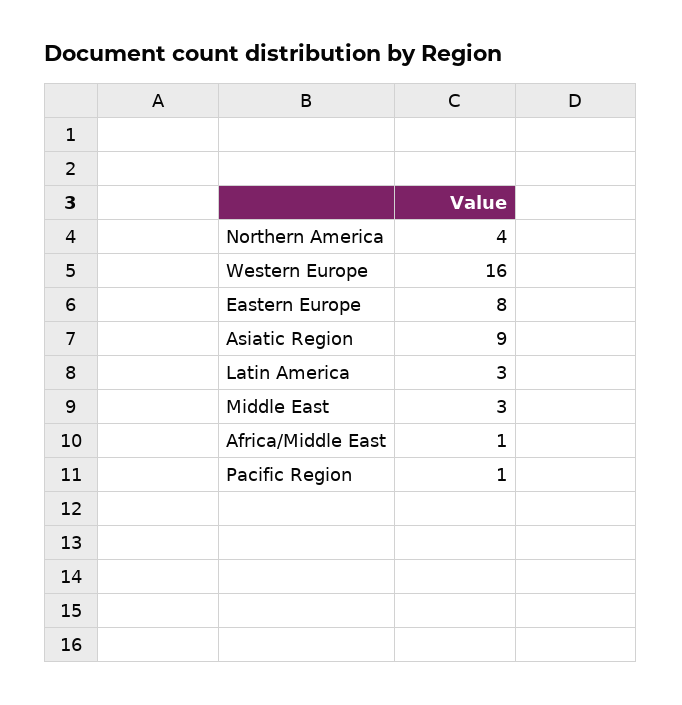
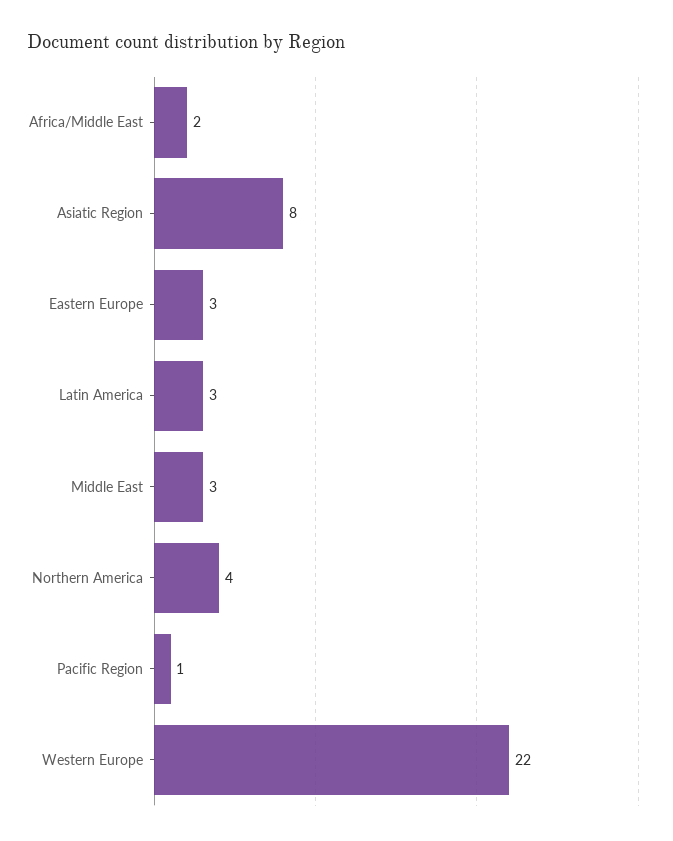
Western Europe: 16 -> 22
Eastern Europe: 8 -> 3
Asiatic Region: 9 -> 8
Africa/Middle East: 1 -> 2

